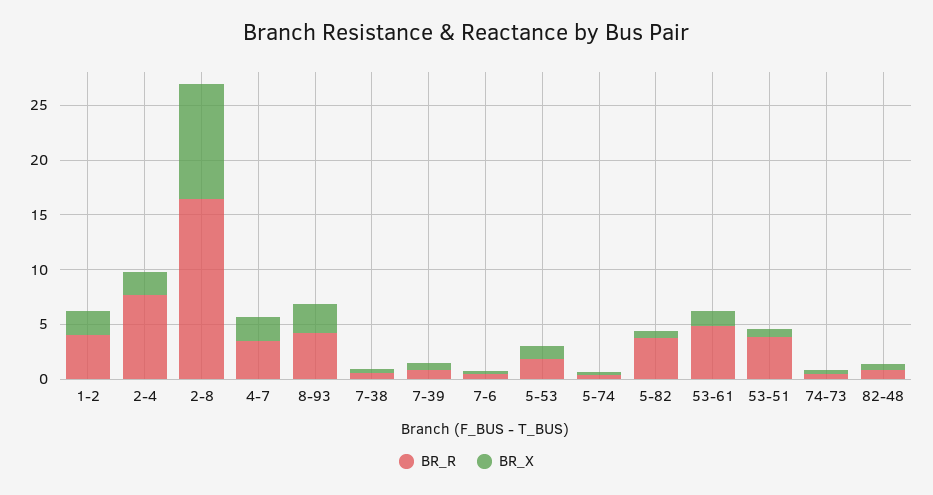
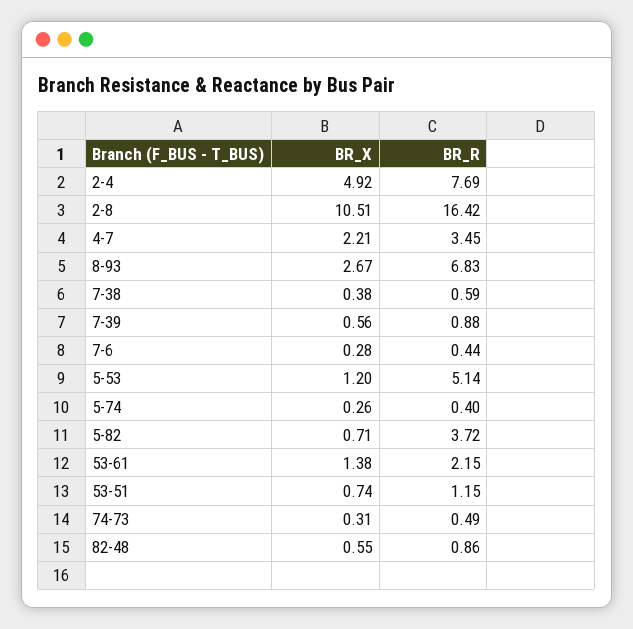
BR_R, 1-2: 4 -> none
BR_X, 1-2: 2 -> none
BR_X, 2-4: 2 -> 4.92
BR_R, 8-93: 4 -> 6.83
BR_R, 5-53: 2 -> 5.14
BR_R, 53-61: 5 -> 2.15
BR_R, 53-51: 4 -> 1.15

